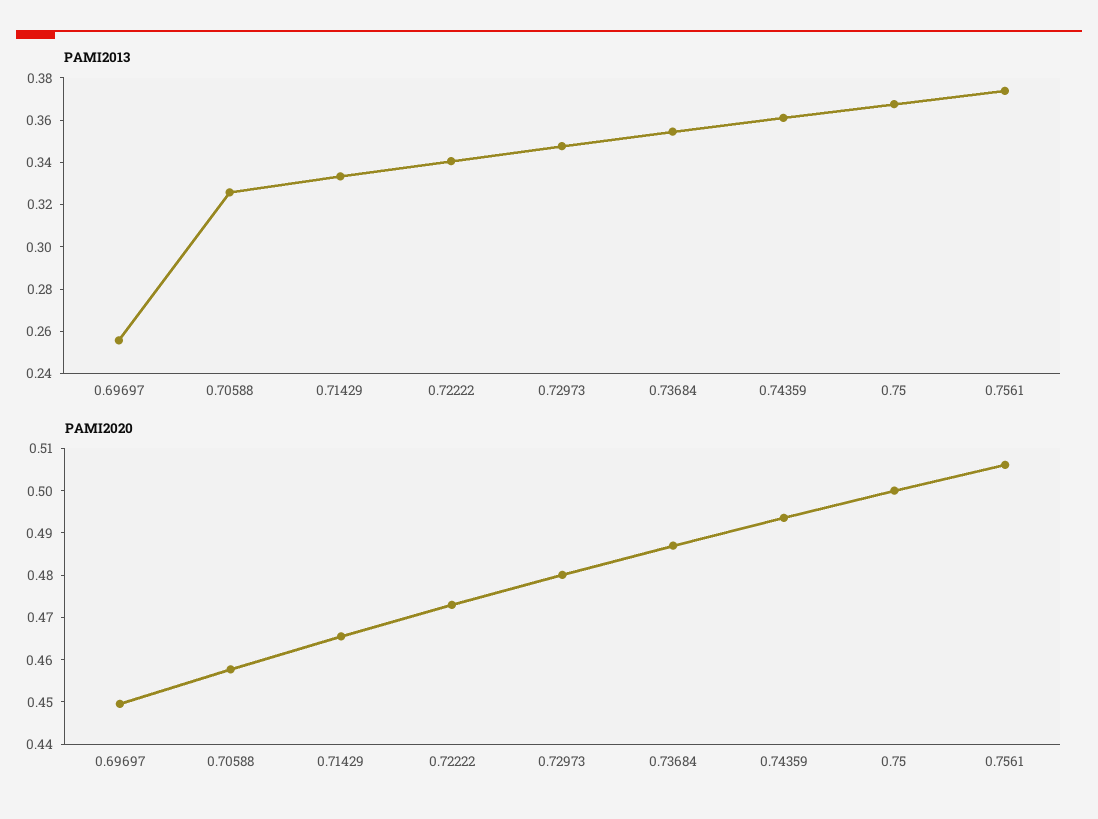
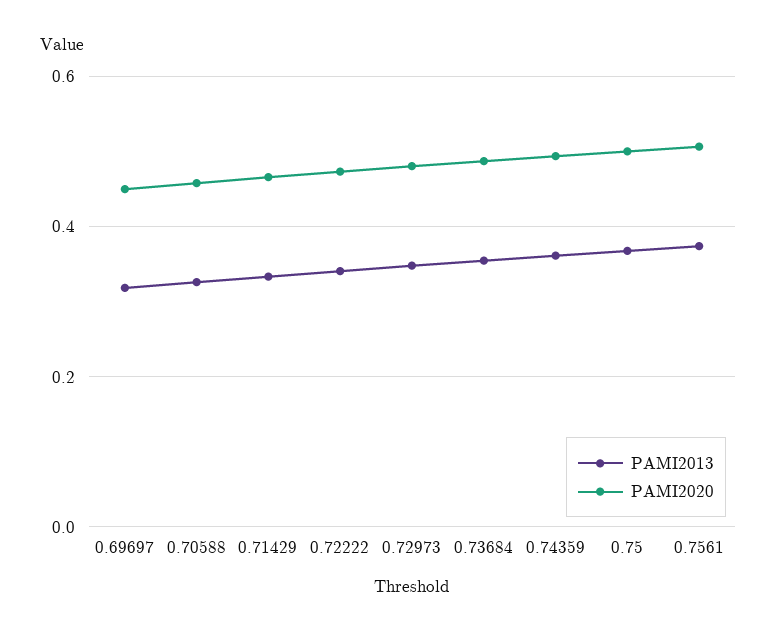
PAMI2013, 0.69697: 0.255 -> 0.32

